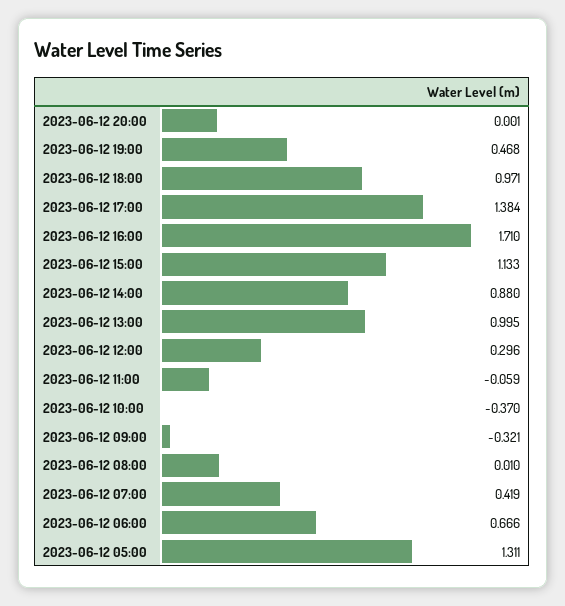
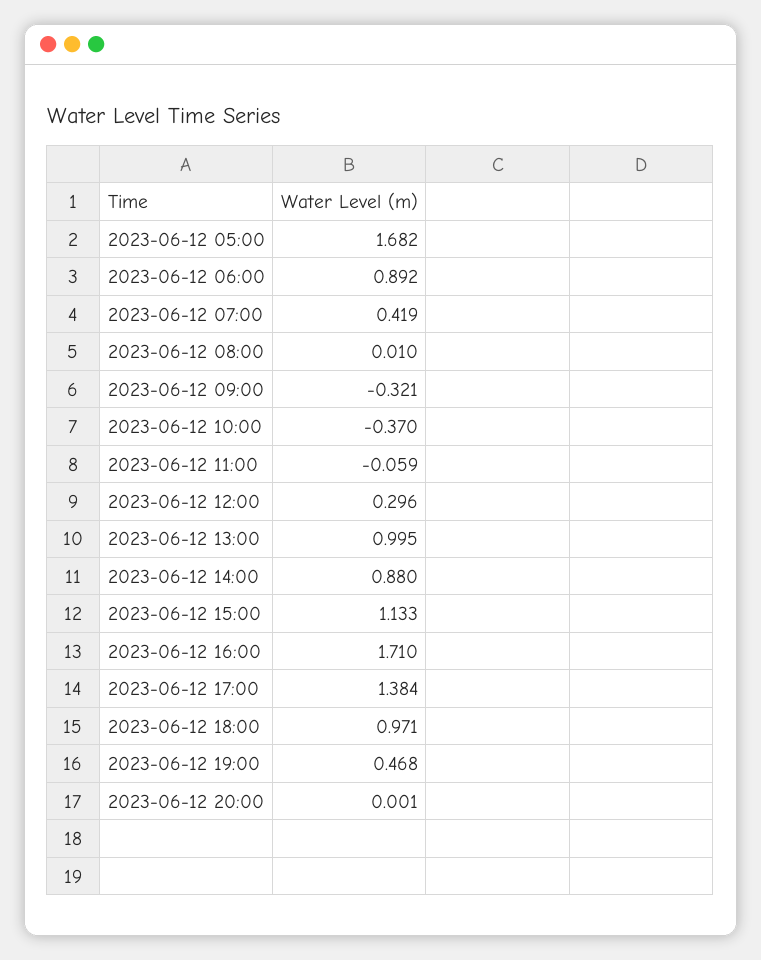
2023-06-12 06:00: 0.666 -> 0.892
2023-06-12 05:00: 1.311 -> 1.682

